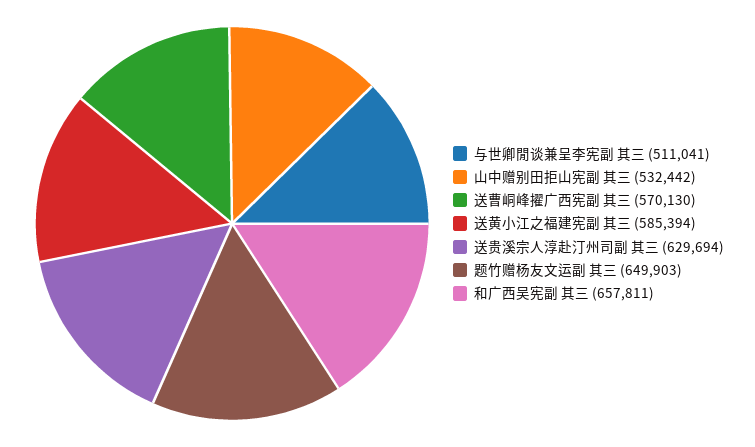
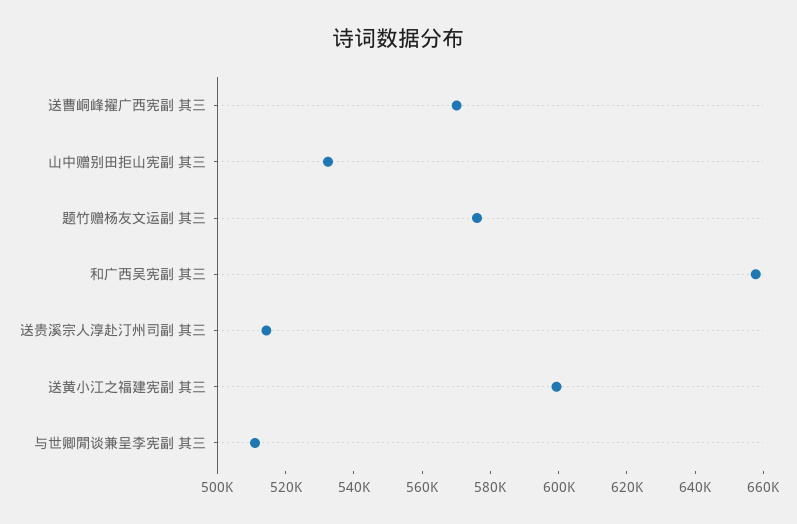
送黄小江之福建宪副 其三: 585394 -> 600000
送贵溪宗人淳赴汀州司副 其三: 629694 -> 515000
题竹赠杨友文运副 其三: 649903 -> 575000

